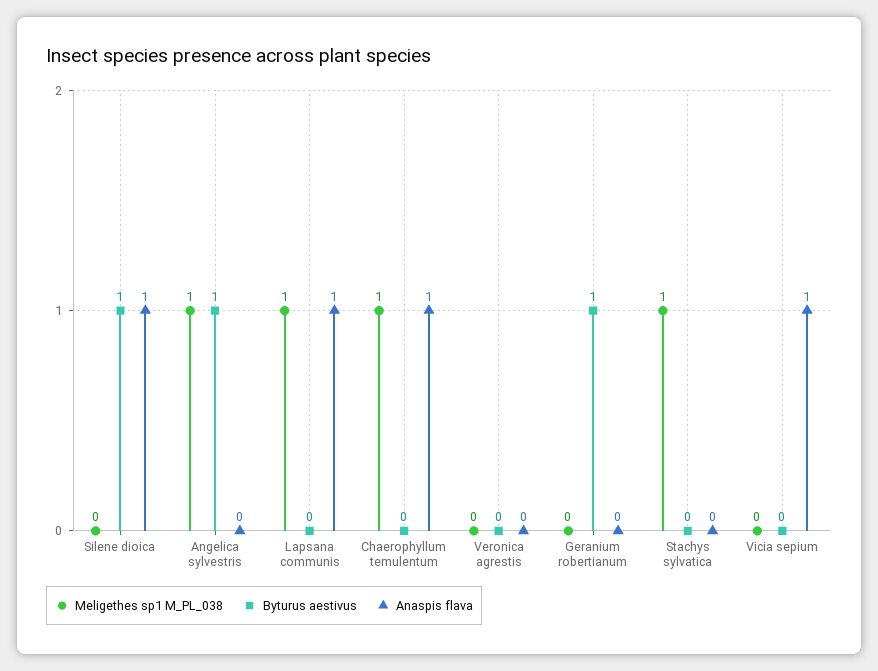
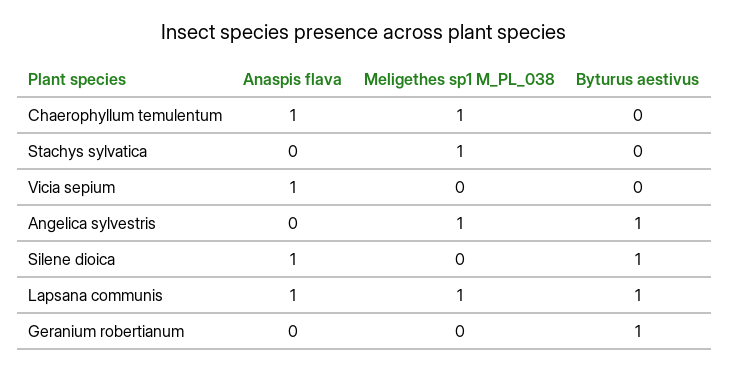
Byturus aestivus, Lapsana communis: 0 -> 1
Meligethes sp1 M_PL_038, Veronica agrestis: 0 -> none
Byturus aestivus, Veronica agrestis: 0 -> none
Anaspis flava, Veronica agrestis: 0 -> none

